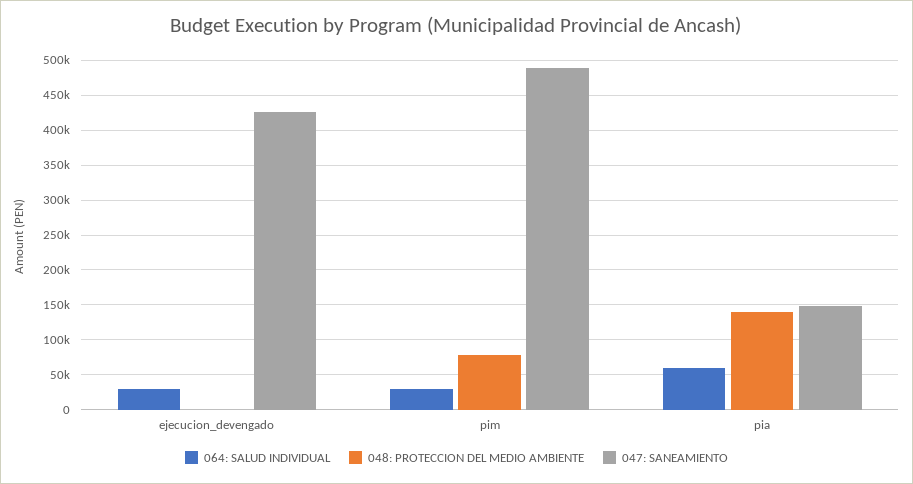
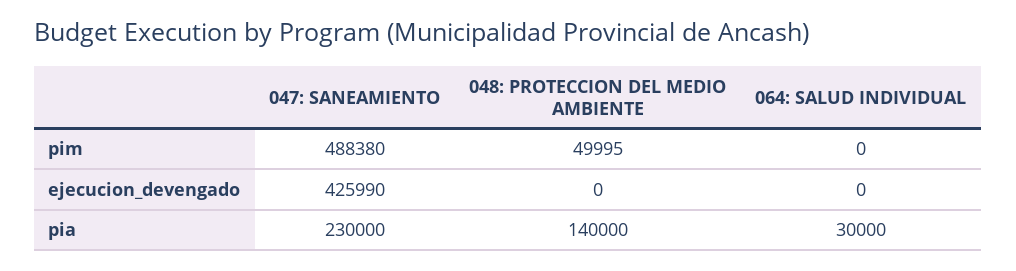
064: SALUD INDIVIDUAL, ejecucion_devengado: 30000 -> 0
064: SALUD INDIVIDUAL, pim: 30000 -> 0
048: PROTECCION DEL MEDIO AMBIENTE, pim: 80000 -> 49995
064: SALUD INDIVIDUAL, pia: 60000 -> 30000
047: SANEAMIENTO, pia: 150000 -> 230000

